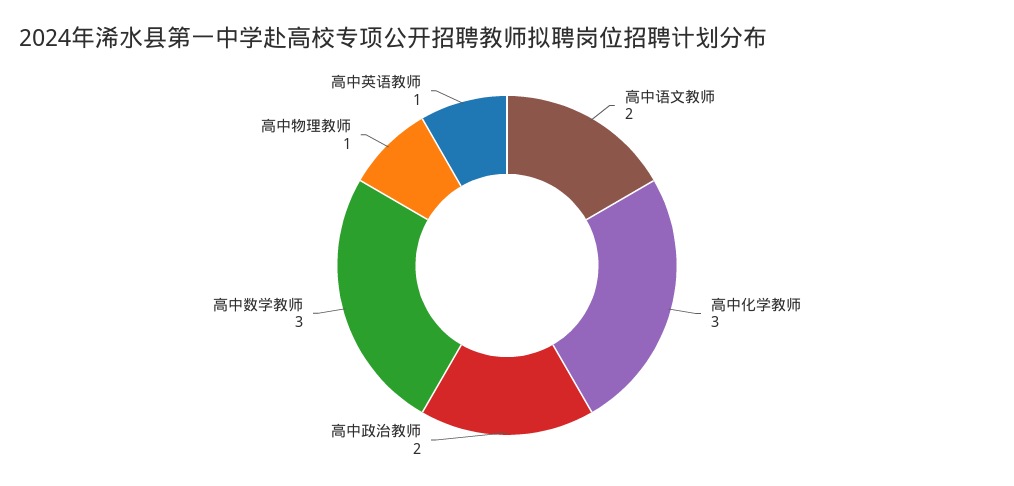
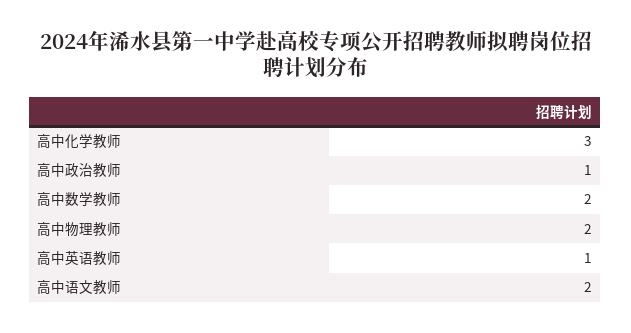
高中政治教师: 2 -> 1
高中数学教师: 3 -> 2
高中物理教师: 1 -> 2

